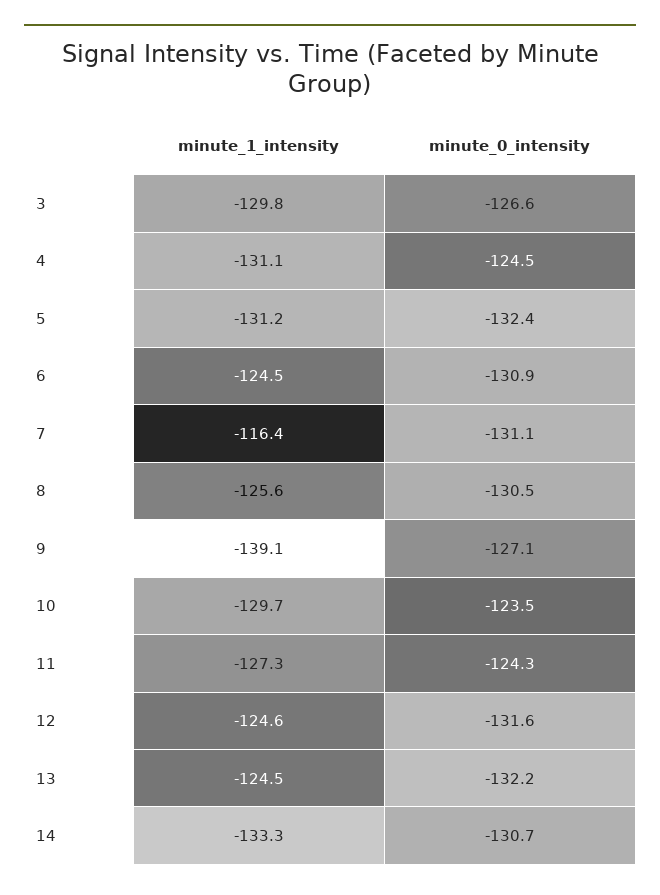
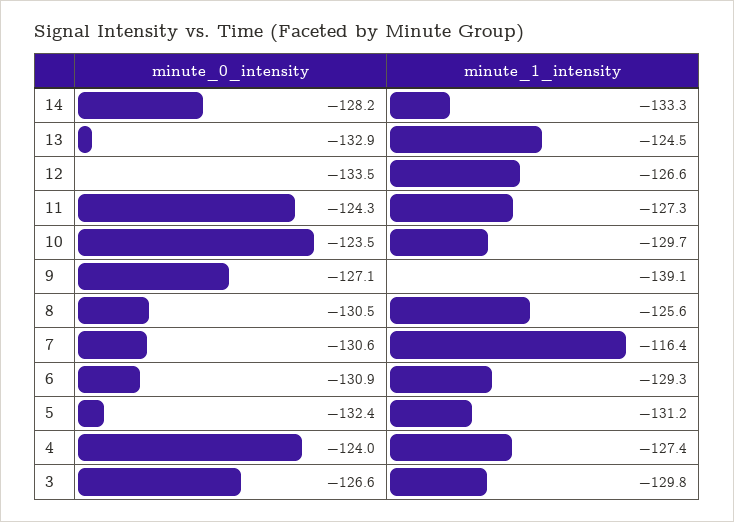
minute_1_intensity, 4: -131.1 -> -127.4
minute_0_intensity, 4: -124.5 -> -124
minute_1_intensity, 6: -124.5 -> -129.3
minute_0_intensity, 7: -131.1 -> -130.6
minute_1_intensity, 12: -124.6 -> -126.6
minute_0_intensity, 12: -131.6 -> -133.5
minute_0_intensity, 13: -132.2 -> -132.9
minute_0_intensity, 14: -130.7 -> -128.2

